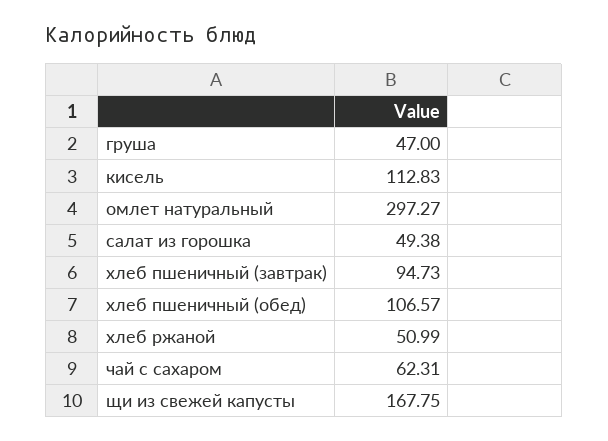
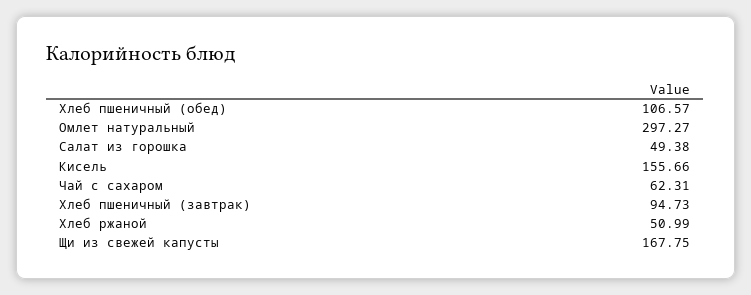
груша: 47 -> none
кисель: 112.83 -> 155.66

